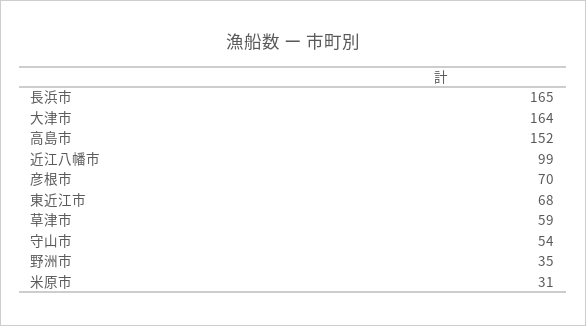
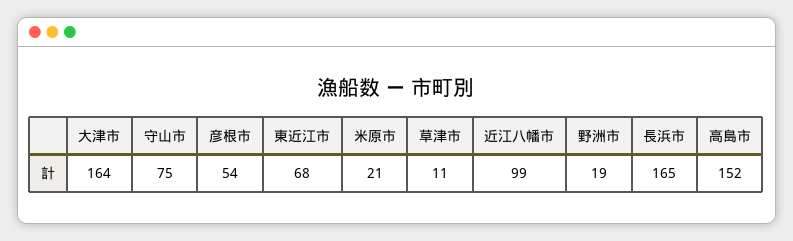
彦根市: 70 -> 54
草津市: 59 -> 11
守山市: 54 -> 75
野洲市: 35 -> 19
米原市: 31 -> 21

